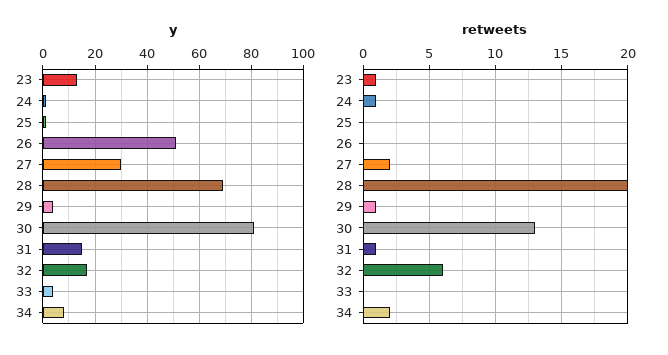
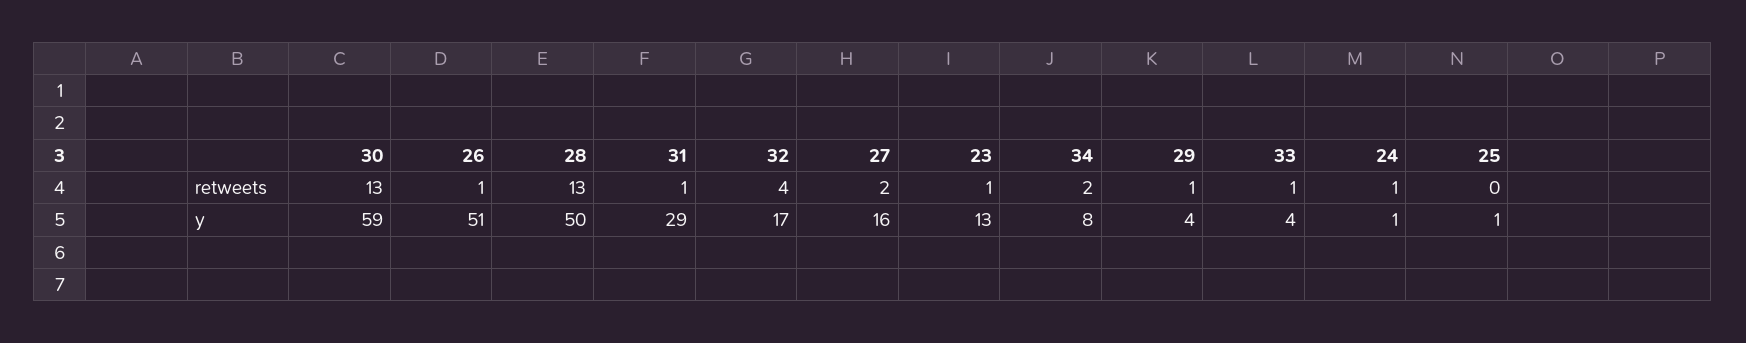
y, 27: 30 -> 16
y, 28: 70 -> 50
y, 30: 80 -> 59
y, 31: 15 -> 29
retweets, 26: 0 -> 1
retweets, 28: 20 -> 13
retweets, 32: 6 -> 4
retweets, 33: 0 -> 1

